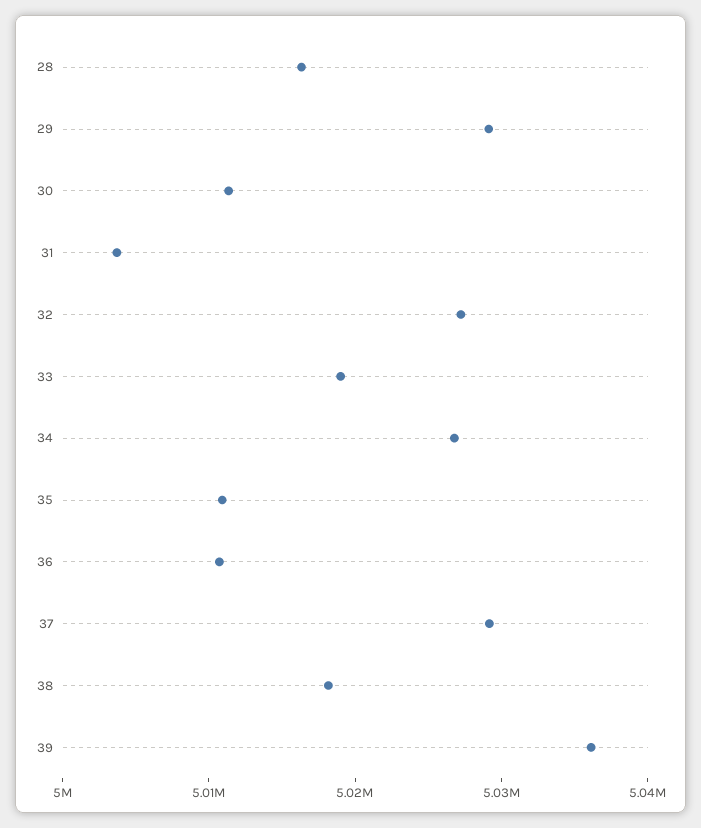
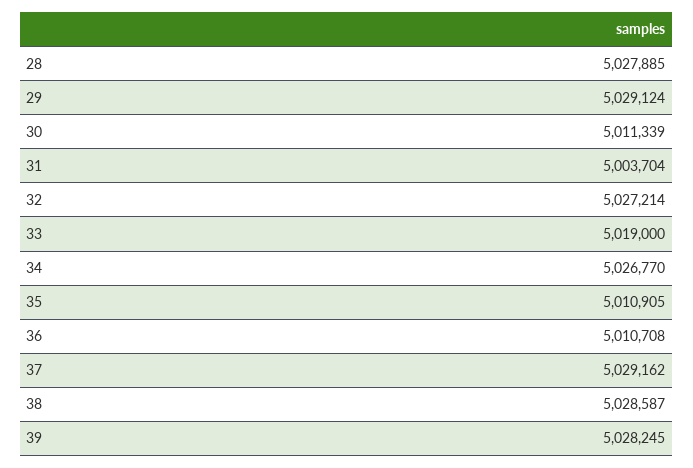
28: 5016000 -> 5027885
38: 5018000 -> 5028587
39: 5036000 -> 5028245

